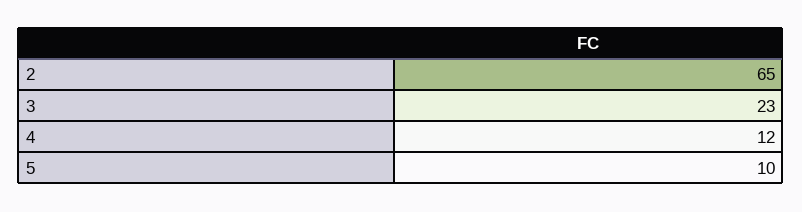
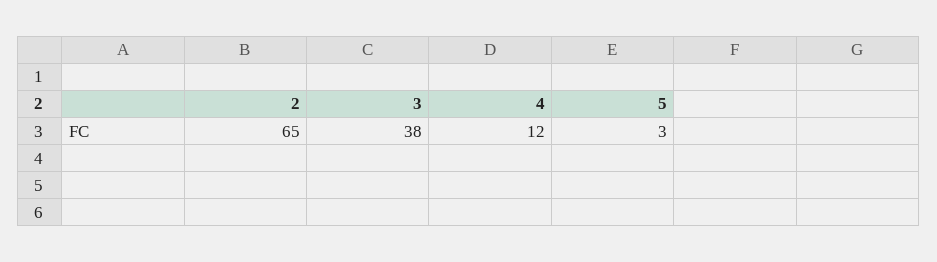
3: 23 -> 38
5: 10 -> 3

